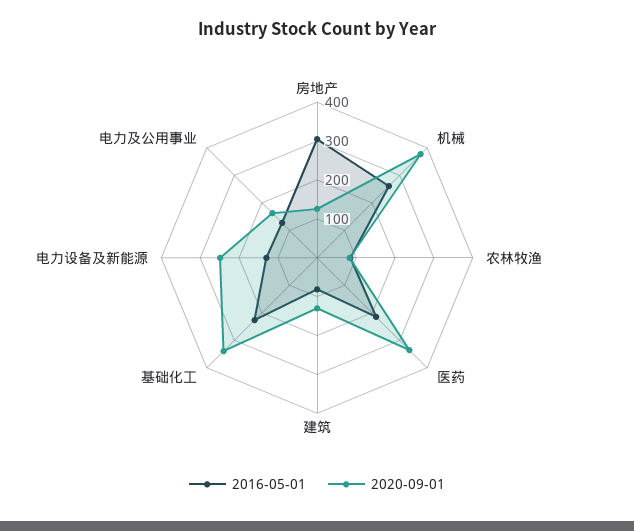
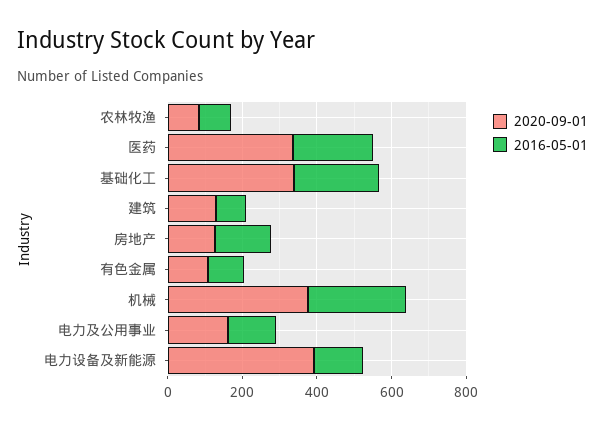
2016-05-01, 房地产: 300 -> 150
2020-09-01, 电力设备及新能源: 250 -> 400
2020-09-01, 有色金属: none -> 100
2016-05-01, 有色金属: none -> 100

